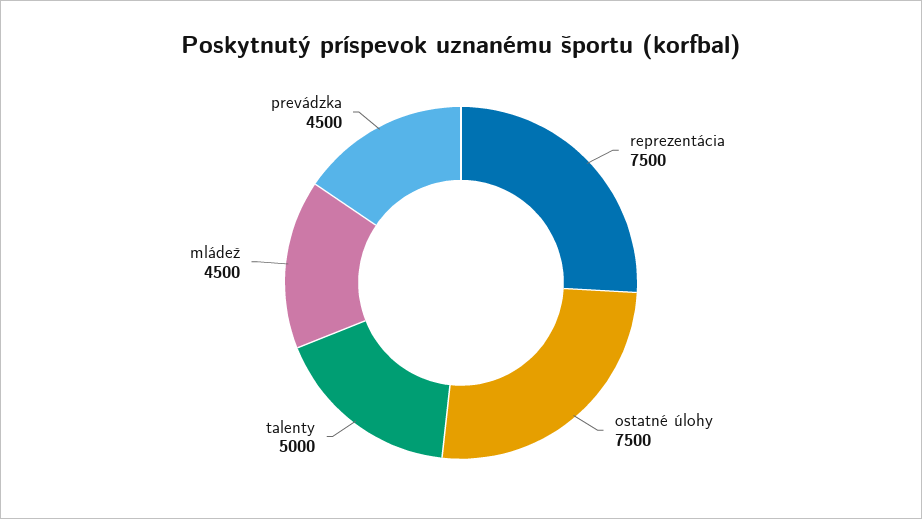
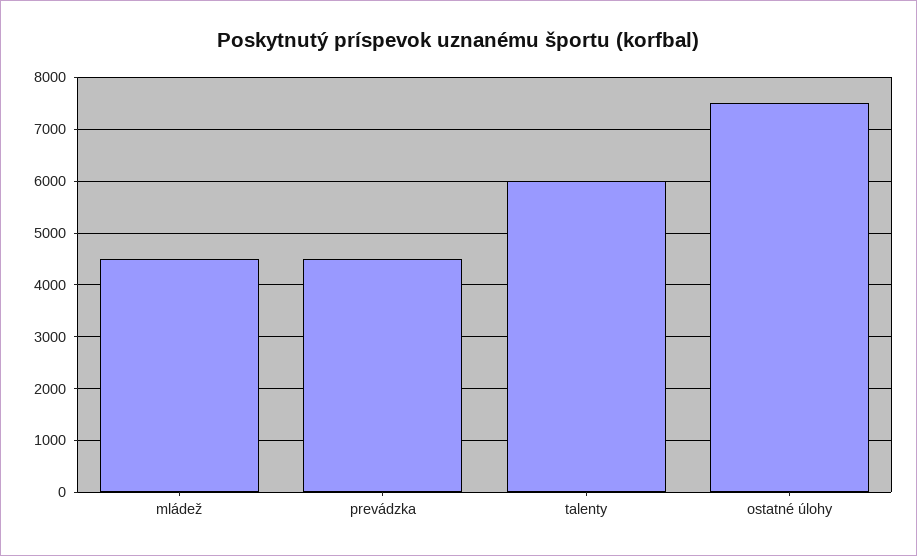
reprezentácia: 7500 -> none
talenty: 5000 -> 6000

